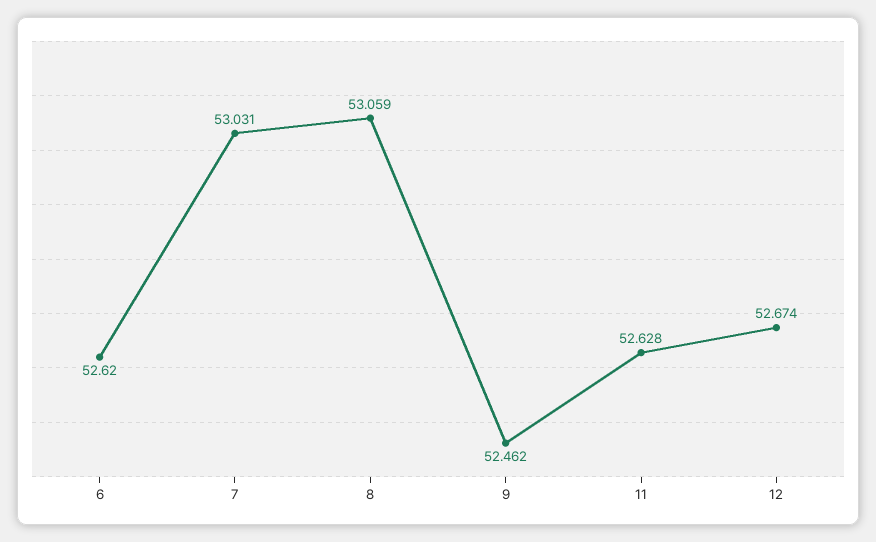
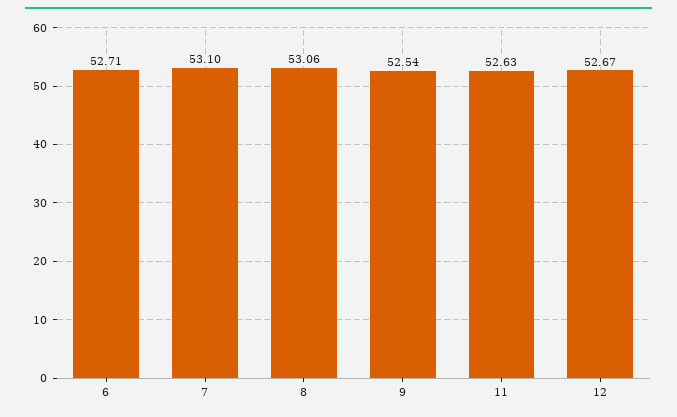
6: 52.62 -> 52.71
7: 53.031 -> 53.1
9: 52.462 -> 52.54

